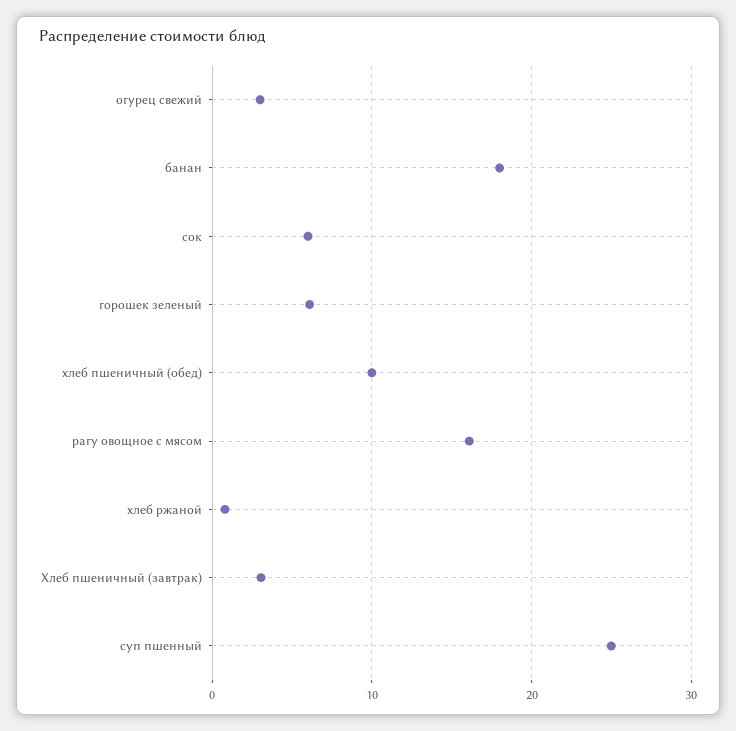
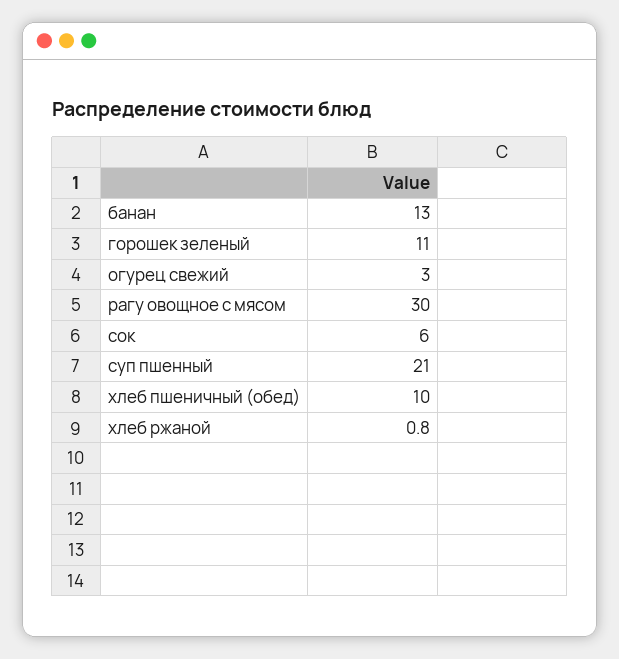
банан: 18 -> 13
горошек зеленый: 6 -> 11
рагу овощное с мясом: 16 -> 30
Хлеб пшеничный (завтрак): 3 -> none
суп пшенный: 25 -> 21

